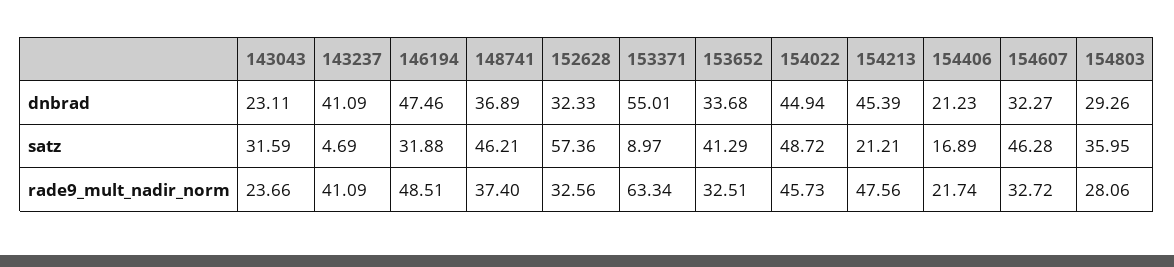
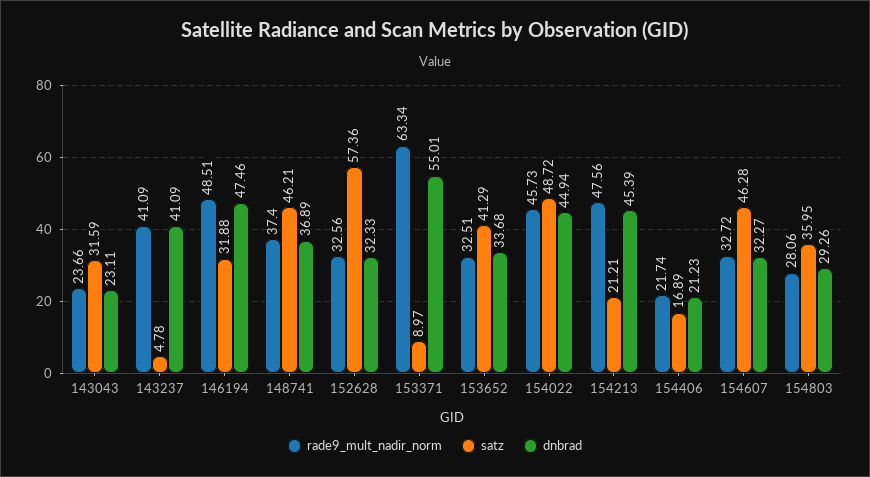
satz, 143237: 4.69 -> 4.78

